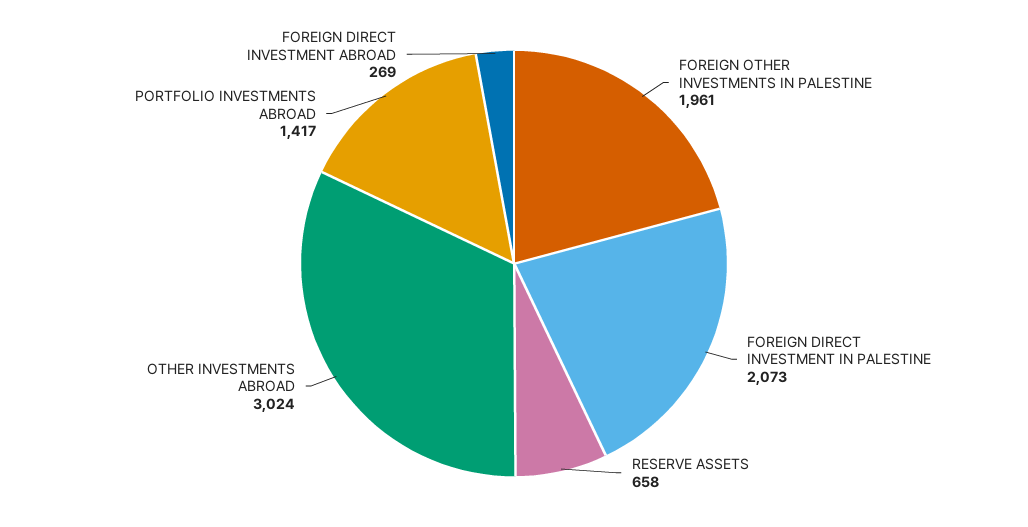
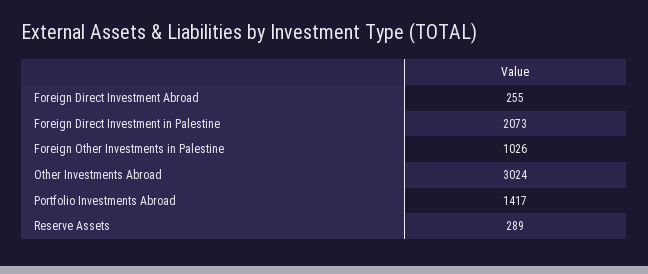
FOREIGN OTHER INVESTMENTS IN PALESTINE: 1961 -> 1026
RESERVE ASSETS: 658 -> 289
FOREIGN DIRECT INVESTMENT ABROAD: 269 -> 255

